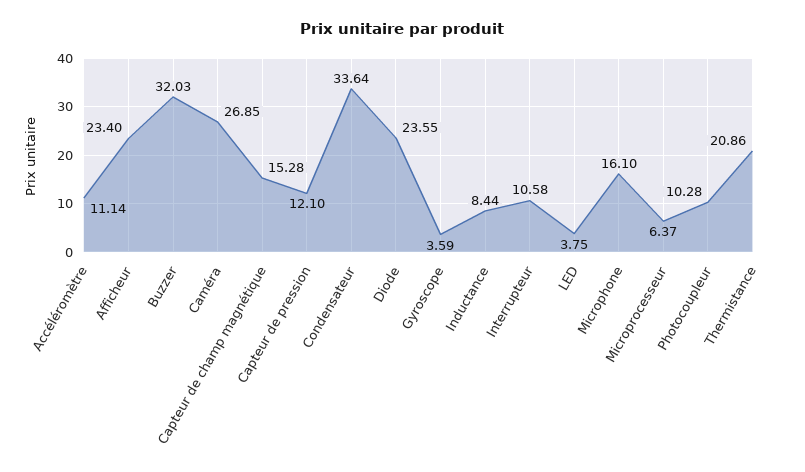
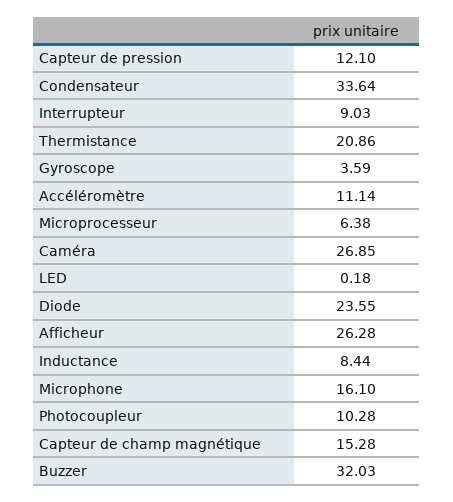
Afficheur: 23.4 -> 26.28
Interrupteur: 10.58 -> 9.03
LED: 3.75 -> 0.18
Microprocesseur: 6.37 -> 6.38

